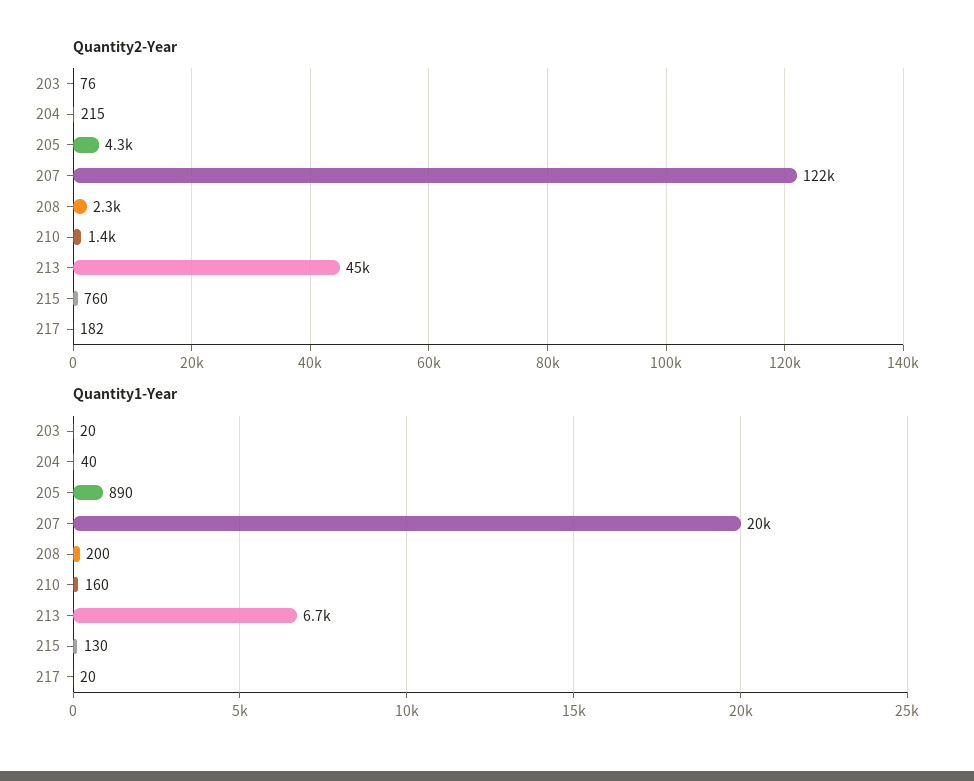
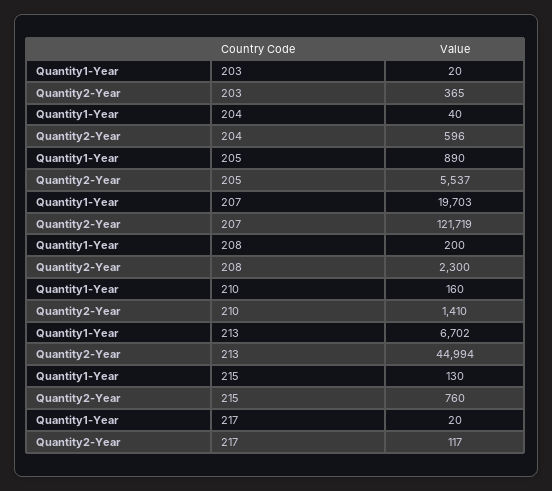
Quantity2-Year, 203: 76 -> 365
Quantity2-Year, 204: 215 -> 596
Quantity2-Year, 205: 4300 -> 5537
Quantity2-Year, 217: 182 -> 117

